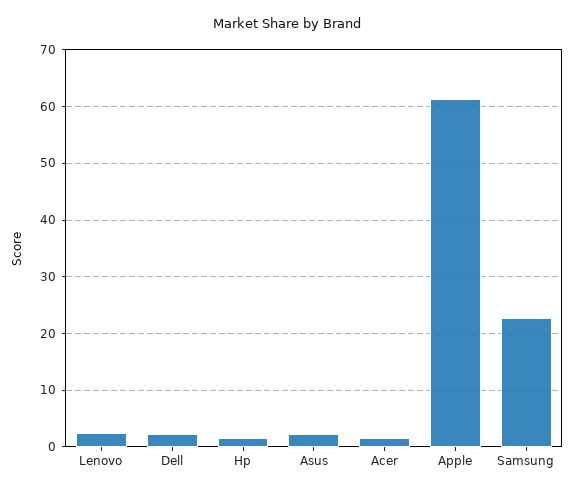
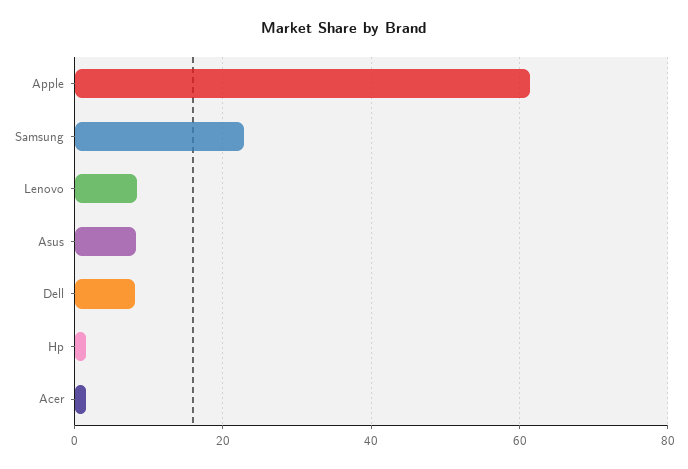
Lenovo: 2 -> 8
Dell: 2 -> 8
Asus: 2 -> 8

